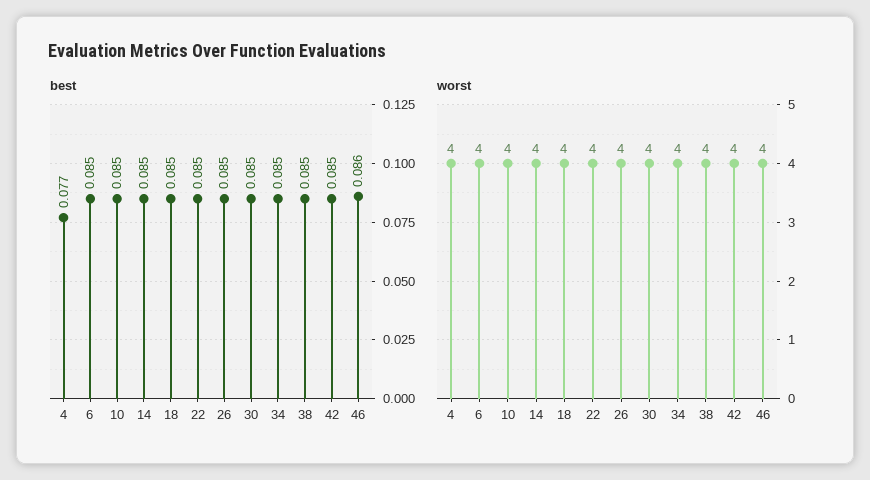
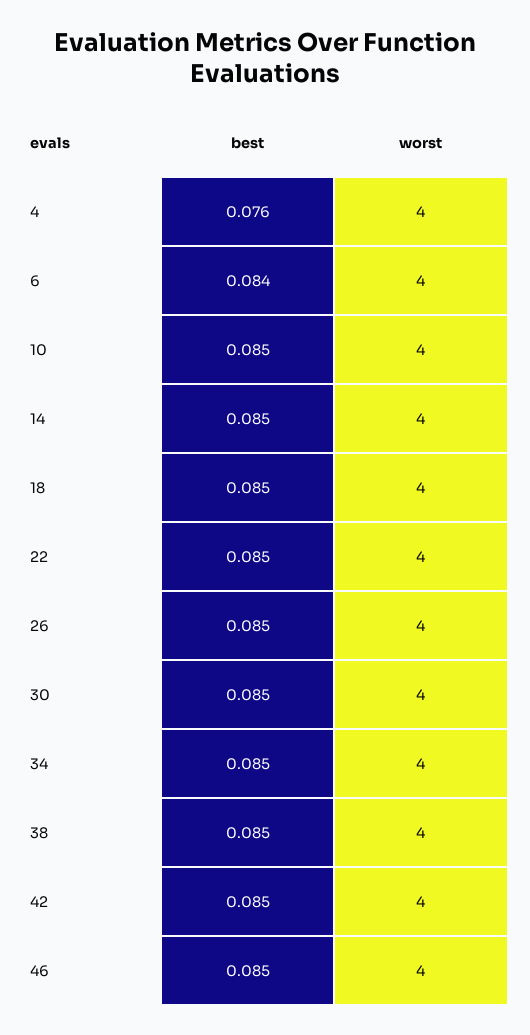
best, 4: 0.077 -> 0.076
best, 6: 0.085 -> 0.084
best, 46: 0.086 -> 0.085

